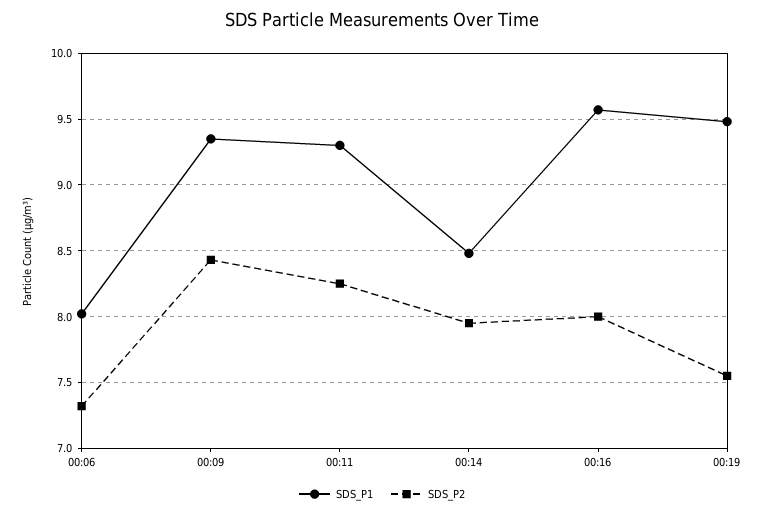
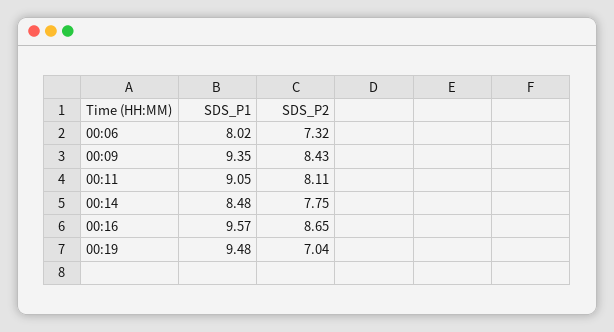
SDS_P1, 00:11: 9.3 -> 9.05
SDS_P2, 00:11: 8.25 -> 8.11
SDS_P2, 00:14: 7.95 -> 7.75
SDS_P2, 00:16: 8 -> 8.65
SDS_P2, 00:19: 7.55 -> 7.04

